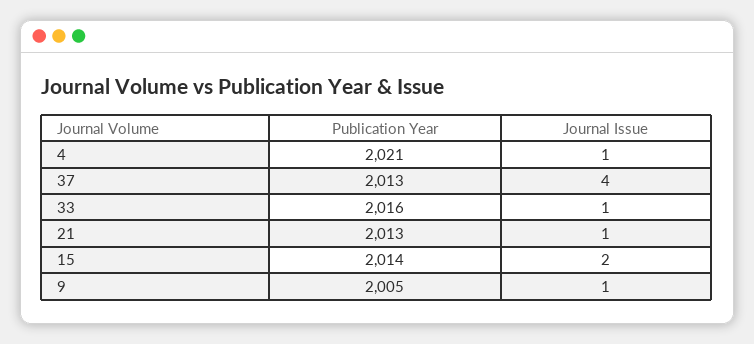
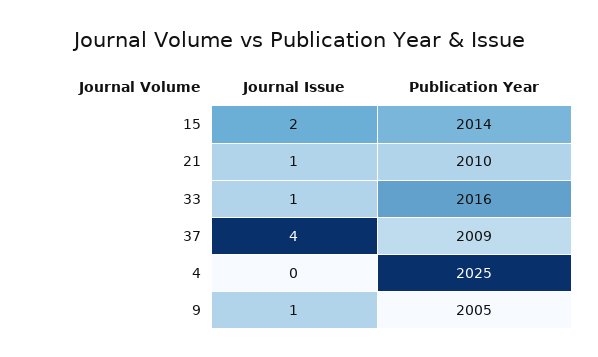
Publication Year, 4: 2021 -> 2025
Journal Issue, 4: 1 -> 0
Publication Year, 37: 2013 -> 2009
Publication Year, 21: 2013 -> 2010

